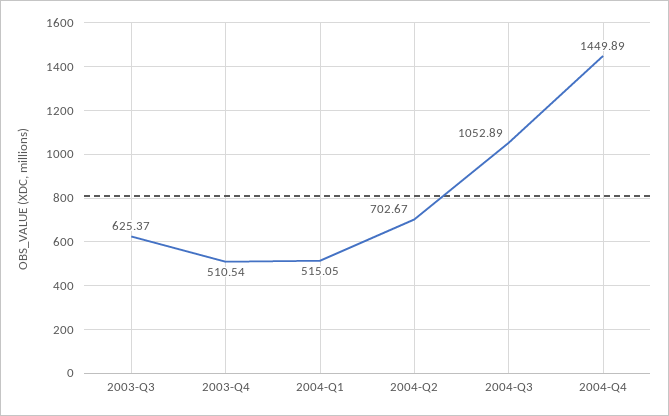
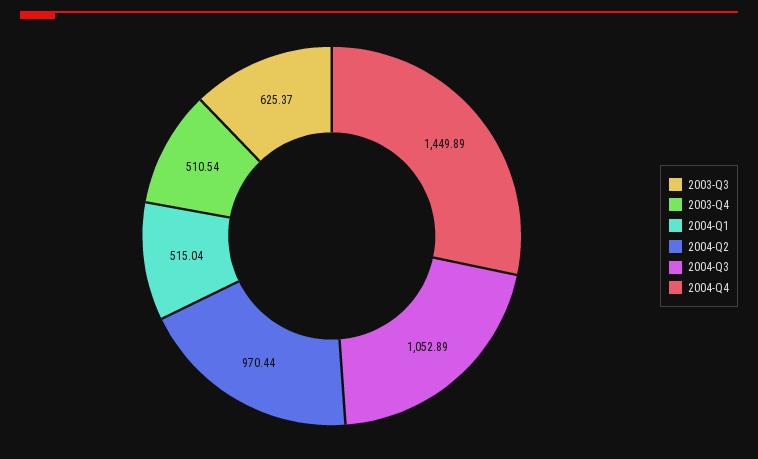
2004-Q1: 515.05 -> 515.04
2004-Q2: 702.67 -> 970.44

